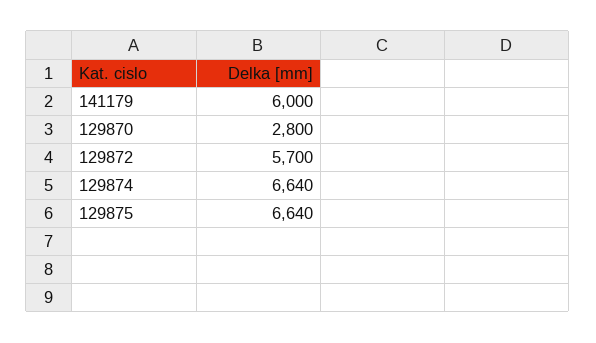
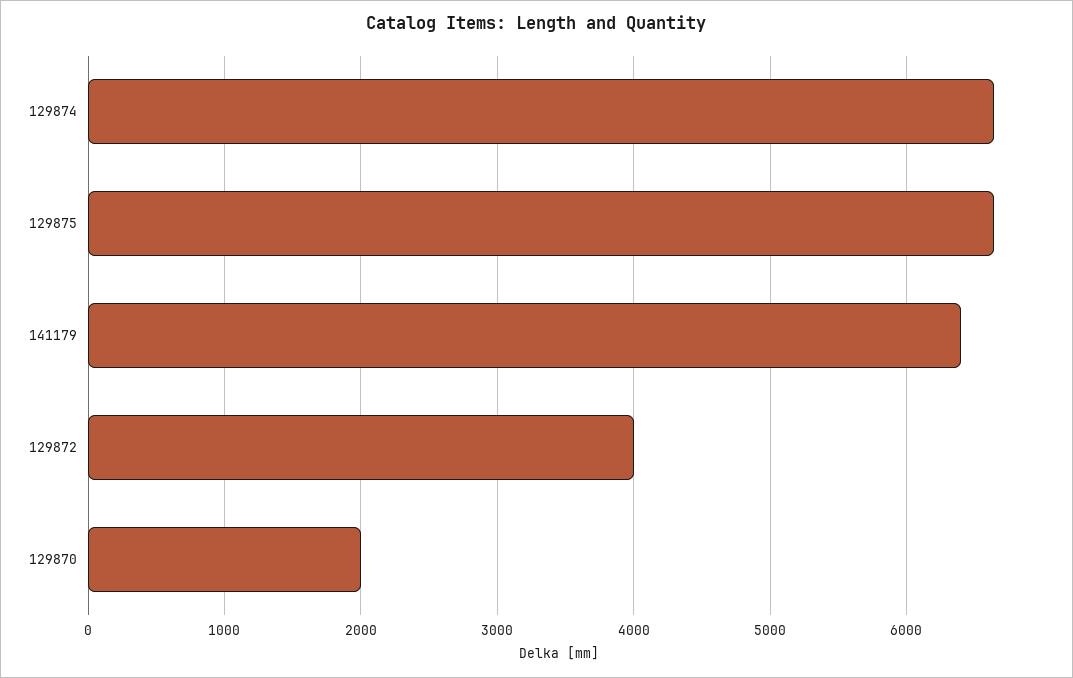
141179: 6000 -> 6400
129870: 2800 -> 2000
129872: 5700 -> 4000

